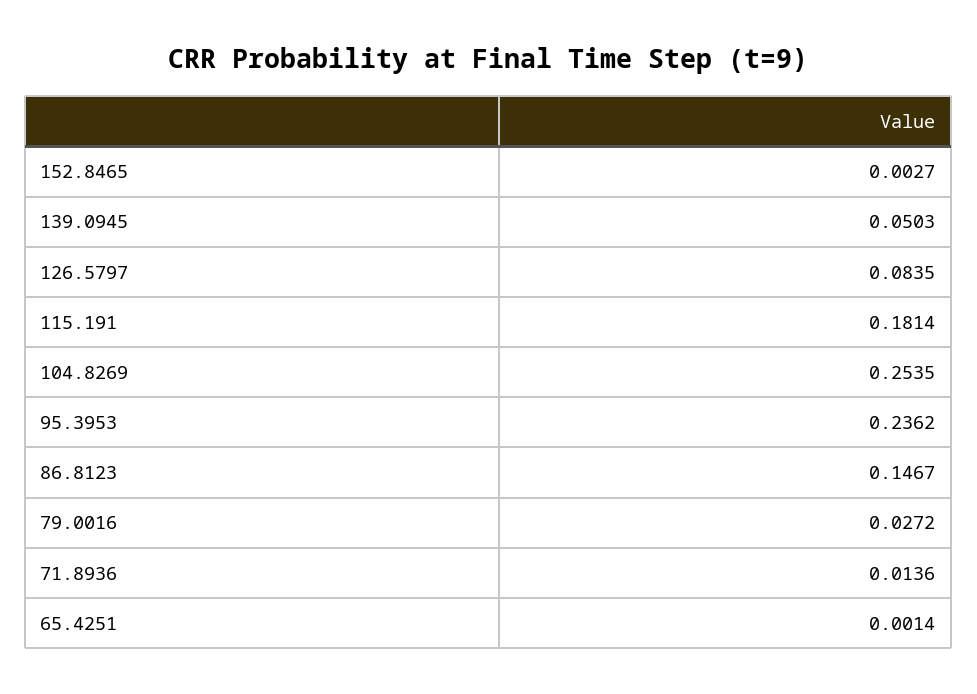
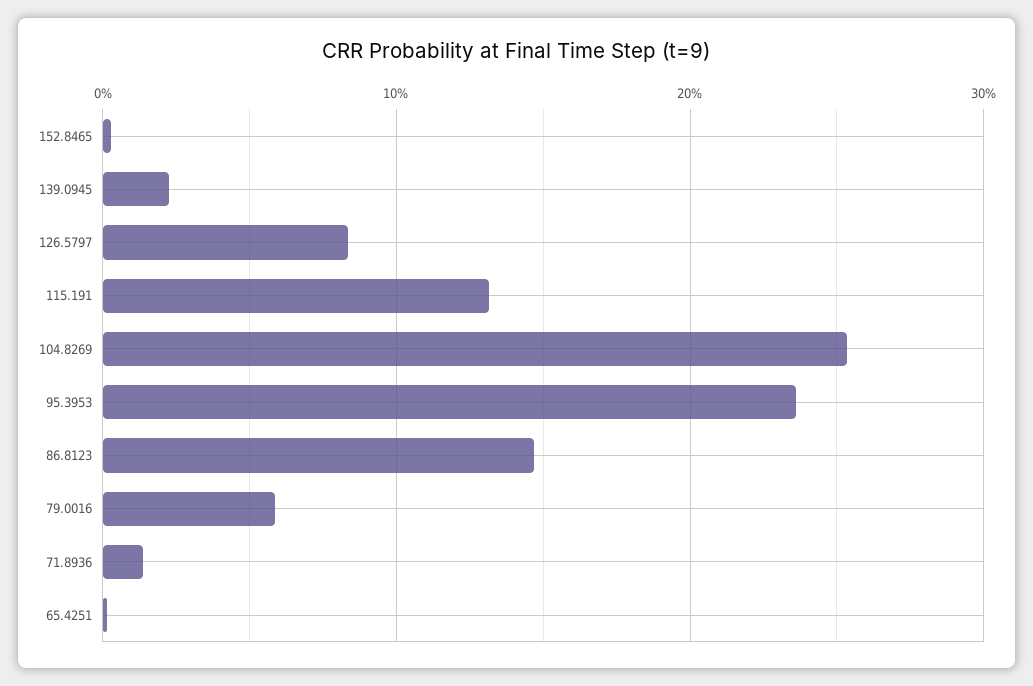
139.0945: 0.0503 -> 0.02
115.191: 0.1814 -> 0.13
79.0016: 0.0272 -> 0.06

